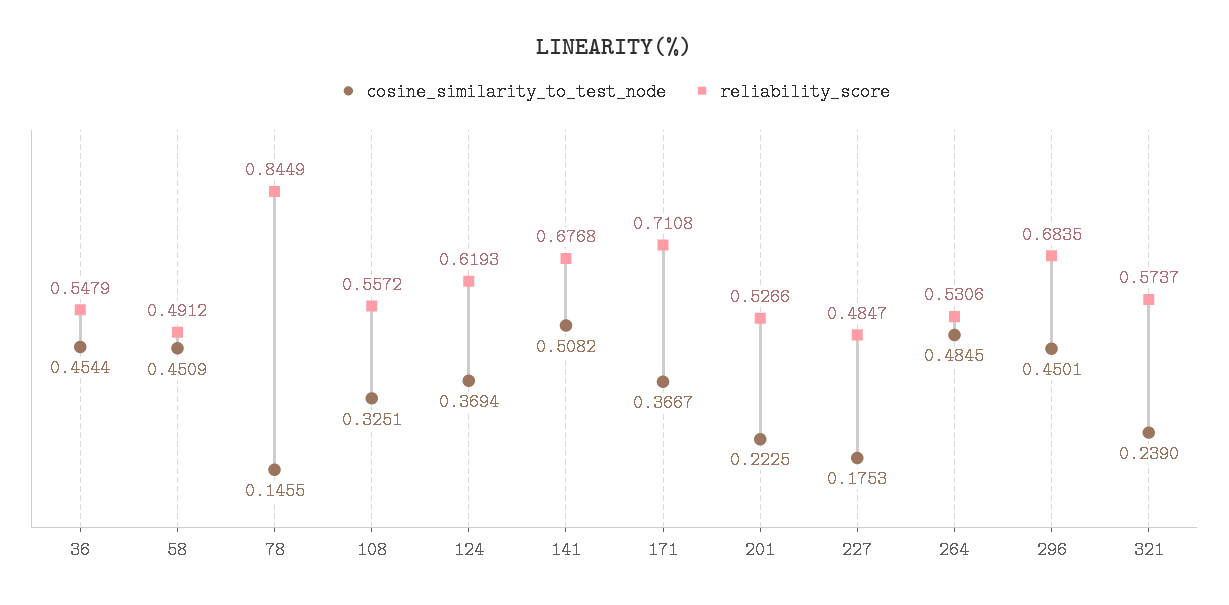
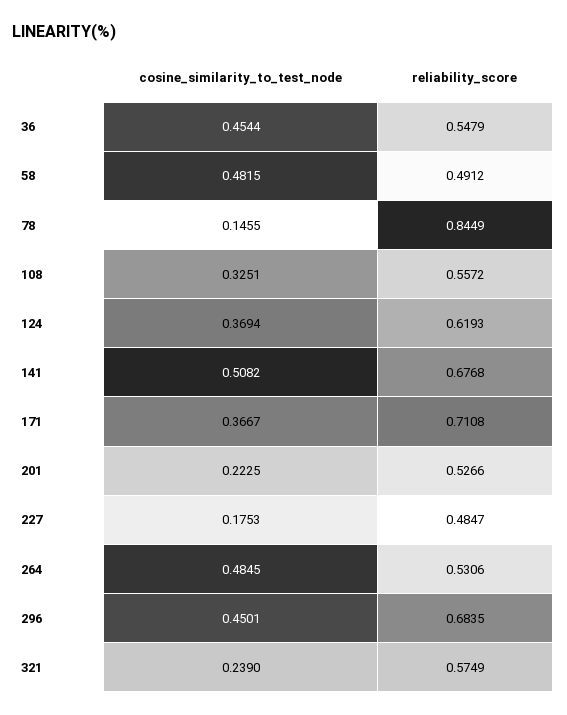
cosine_similarity_to_test_node, 58: 0.4509 -> 0.4815
reliability_score, 321: 0.5737 -> 0.5749

